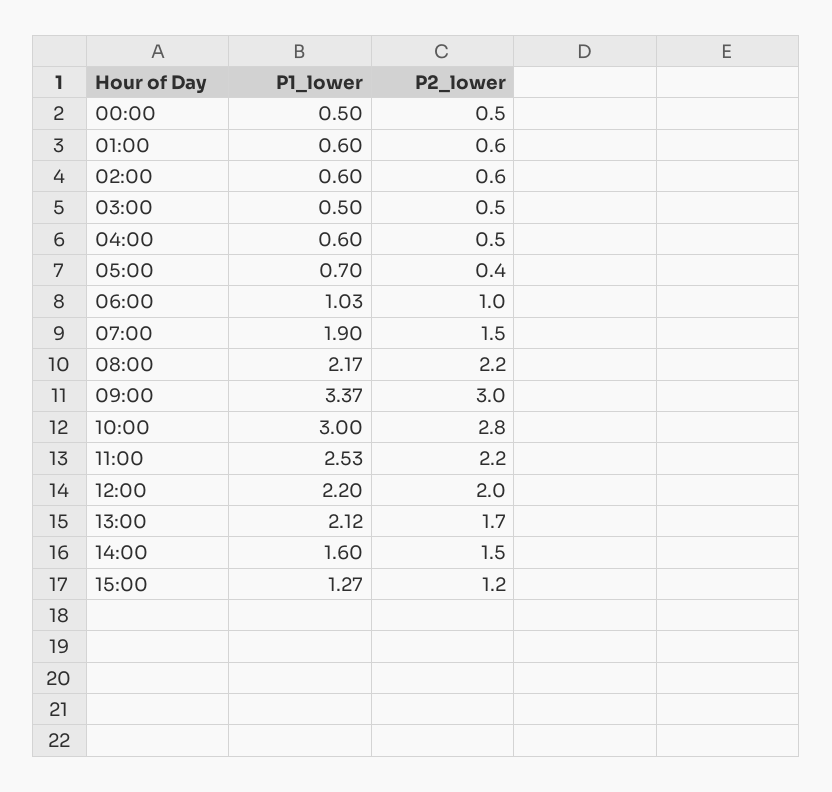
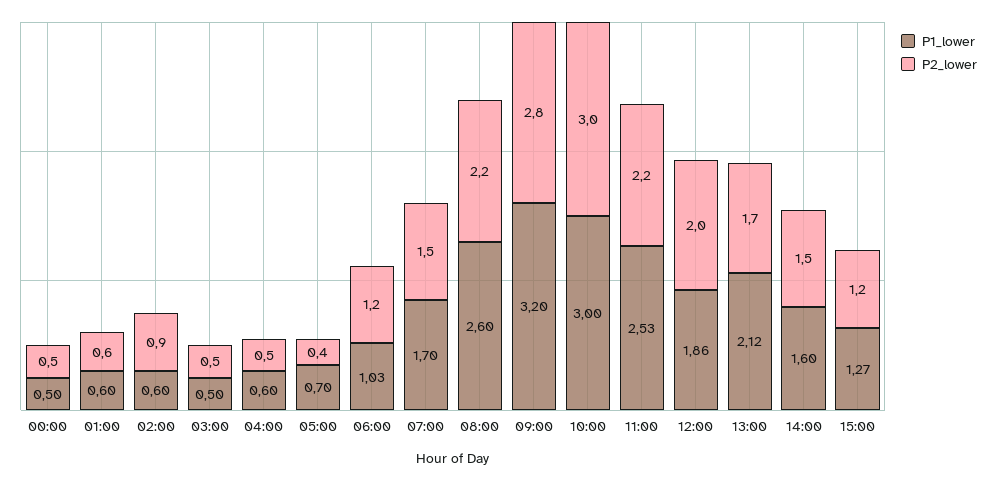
P2_lower, 02:00: 0.6 -> 0.9
P2_lower, 06:00: 1 -> 1.2
P1_lower, 07:00: 1.9 -> 1.7
P1_lower, 08:00: 2.17 -> 2.6
P1_lower, 09:00: 3.37 -> 3.2
P2_lower, 09:00: 3 -> 2.8
P2_lower, 10:00: 2.8 -> 3
P1_lower, 12:00: 2.2 -> 1.86

